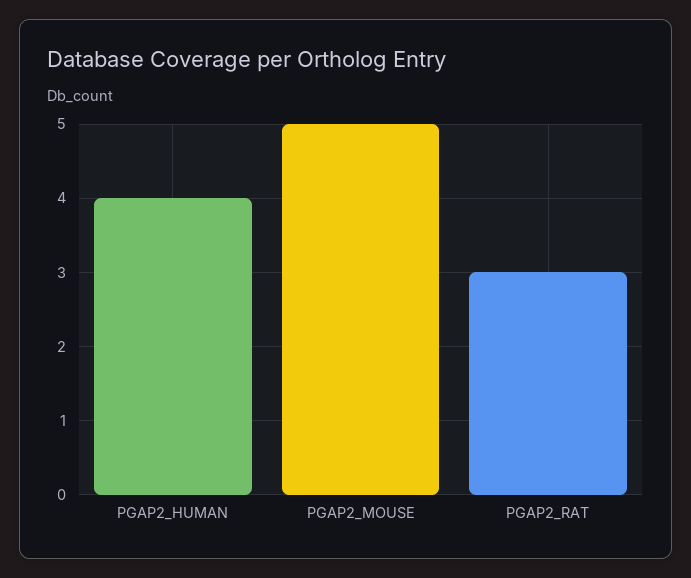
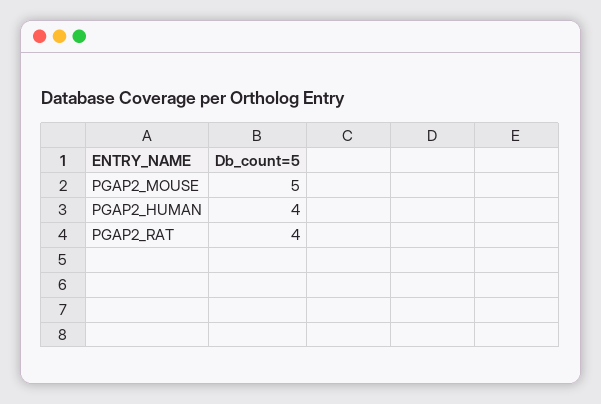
PGAP2_RAT: 3 -> 4

